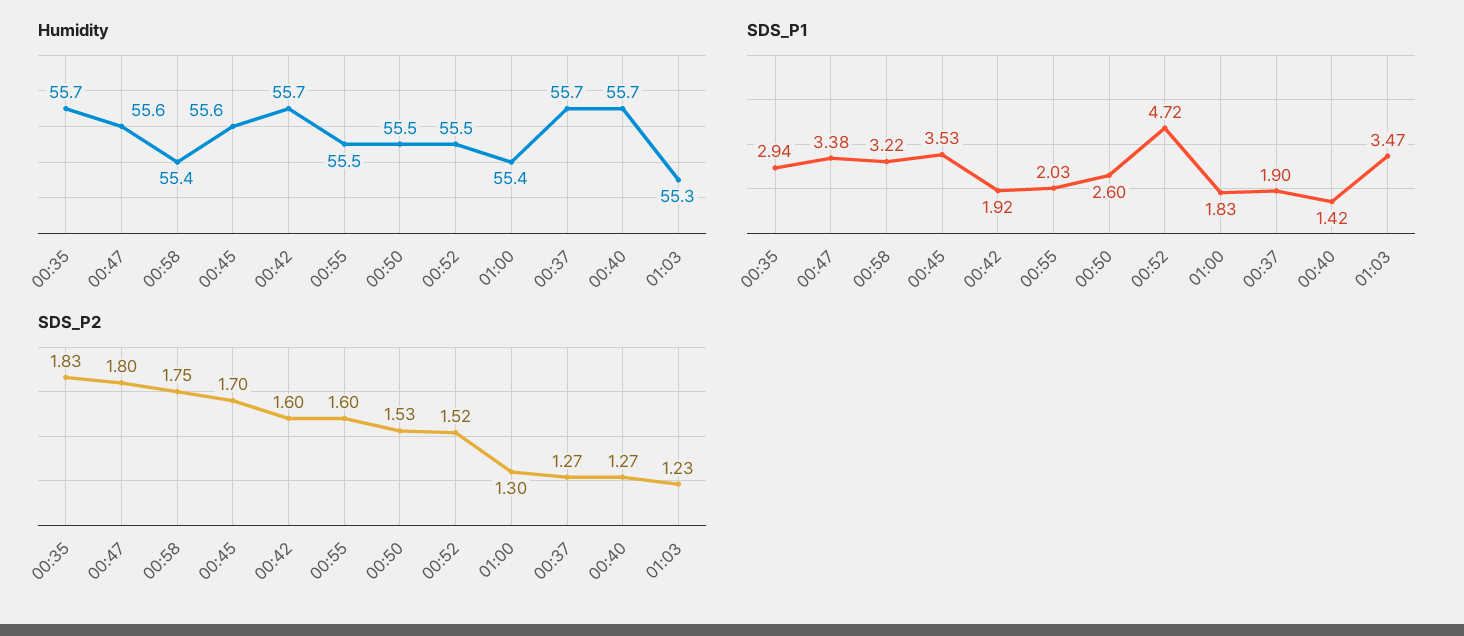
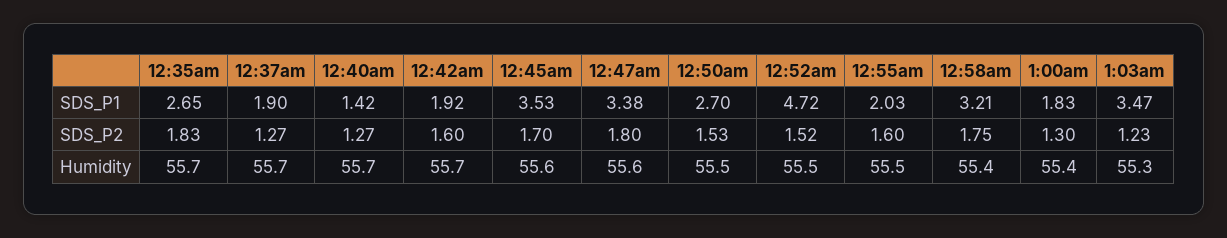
SDS_P1, 00:35: 2.94 -> 2.65
SDS_P1, 00:58: 3.22 -> 3.21
SDS_P1, 00:50: 2.6 -> 2.7

